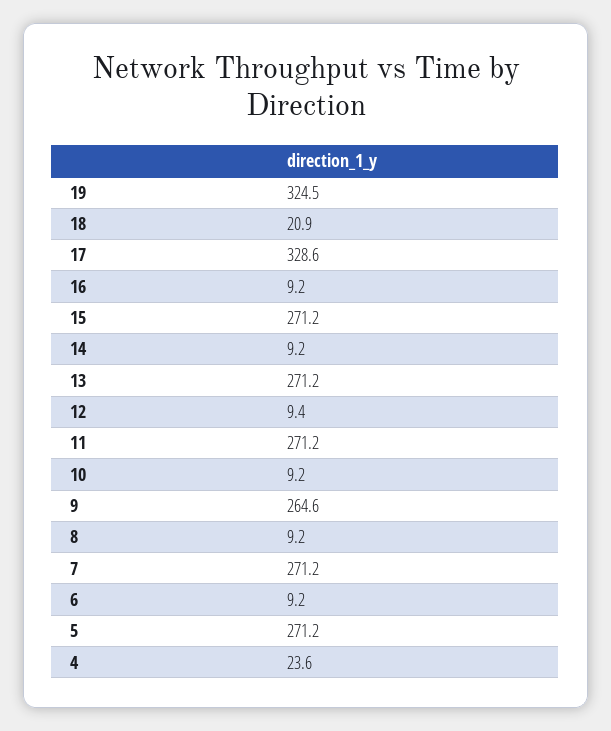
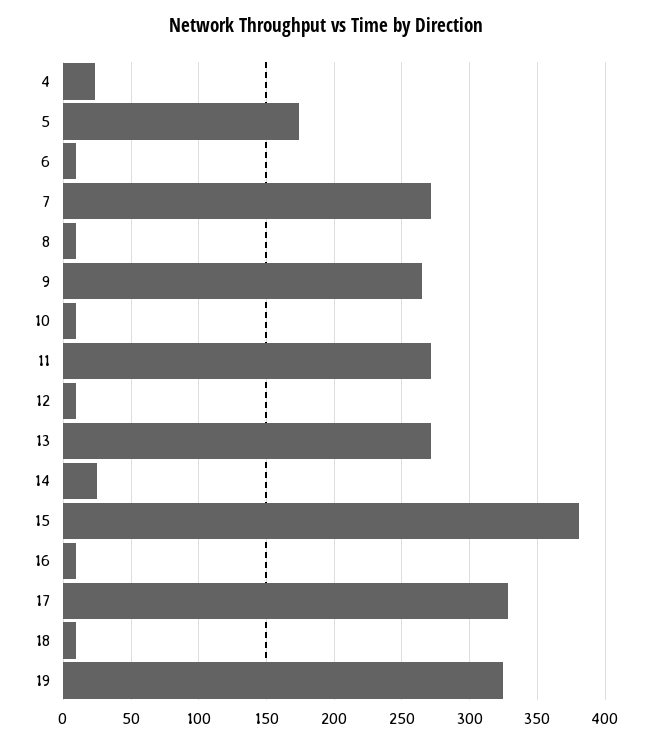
18: 20.9 -> 10
15: 271.2 -> 380
14: 9.2 -> 25
5: 271.2 -> 175

